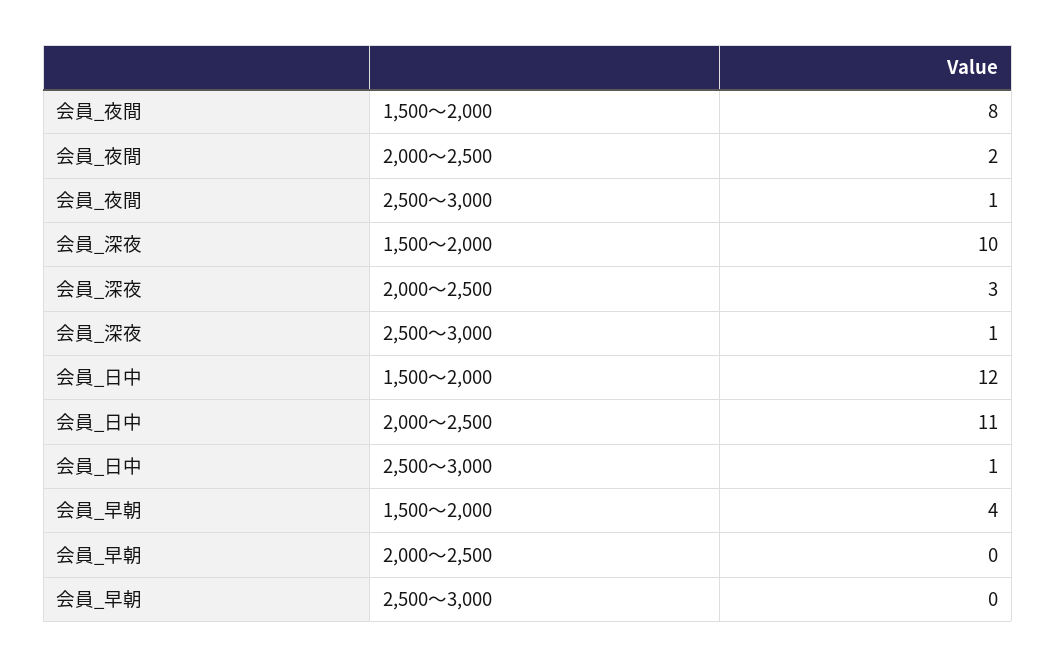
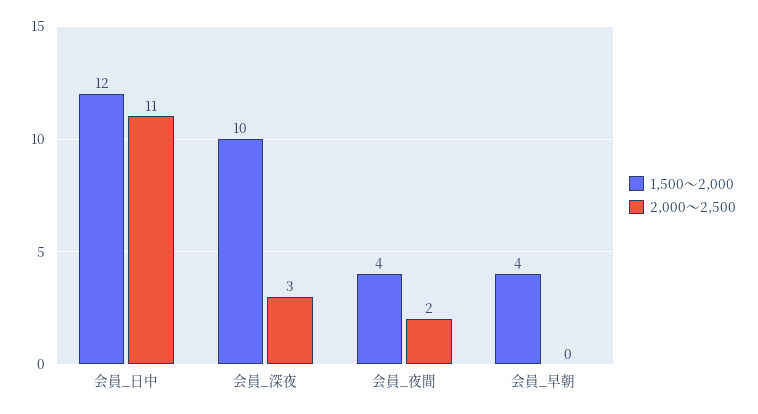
1,500～2,000, 会員_夜間: 8 -> 4
2,500～3,000, 会員_夜間: 1 -> none
2,500～3,000, 会員_深夜: 1 -> none
2,500～3,000, 会員_日中: 1 -> none
2,500～3,000, 会員_早朝: 0 -> none

